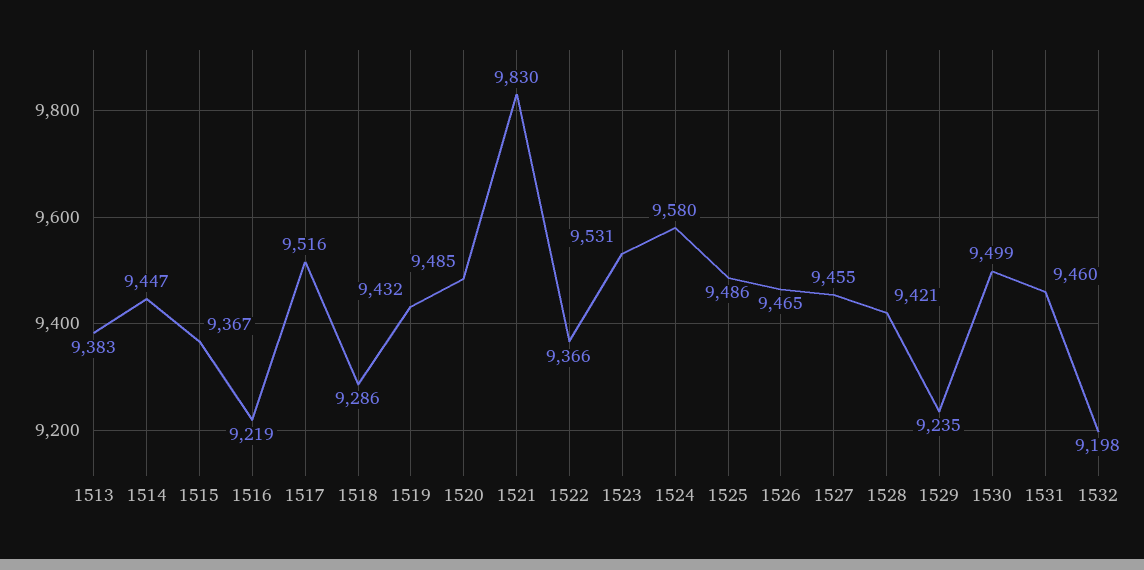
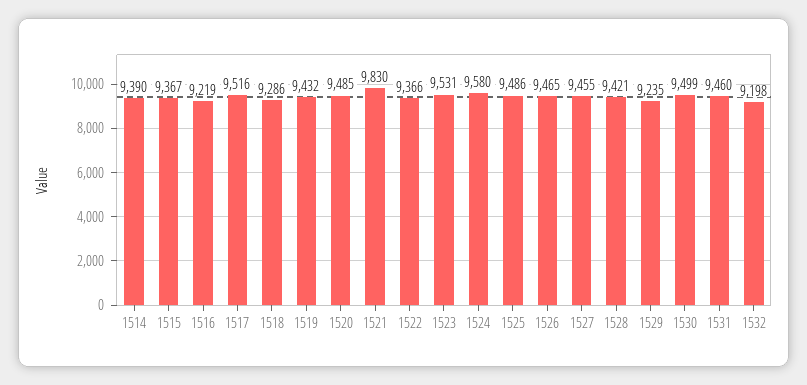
1513: 9383 -> none
1514: 9447 -> 9390

